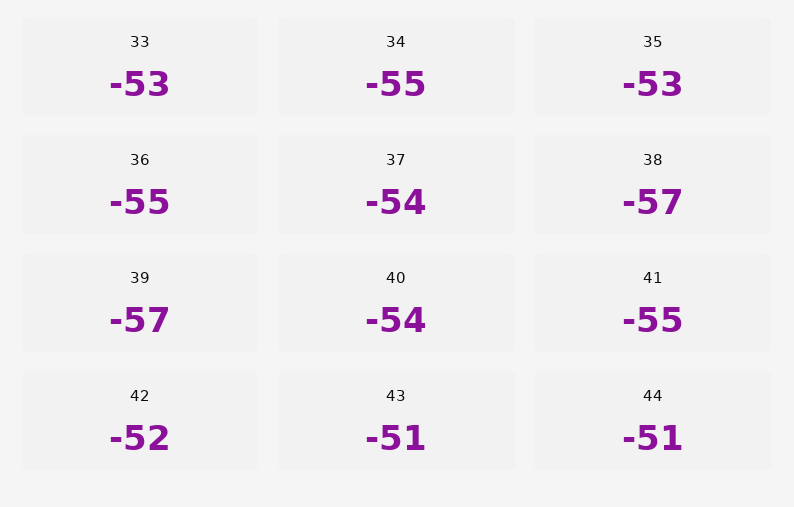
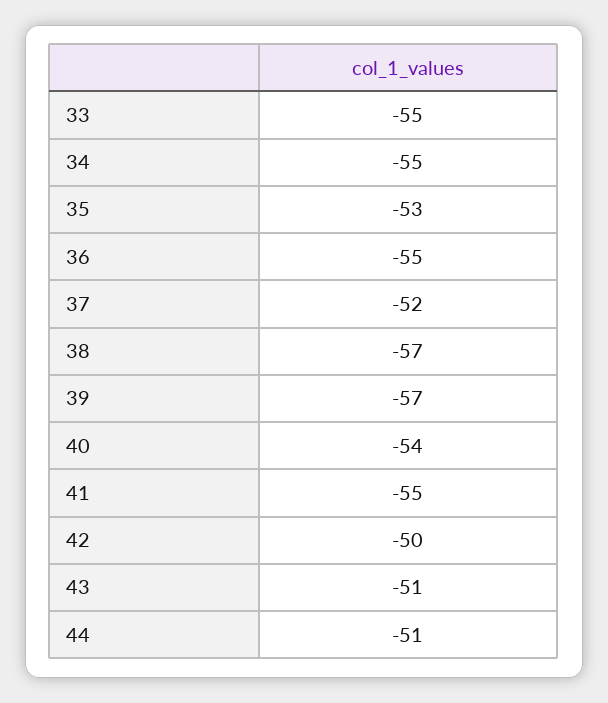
33: -53 -> -55
37: -54 -> -52
42: -52 -> -50

